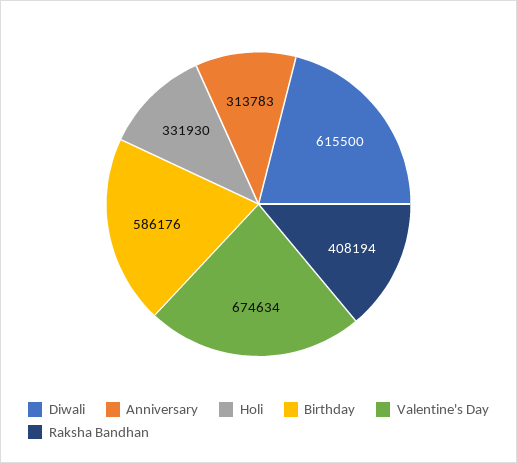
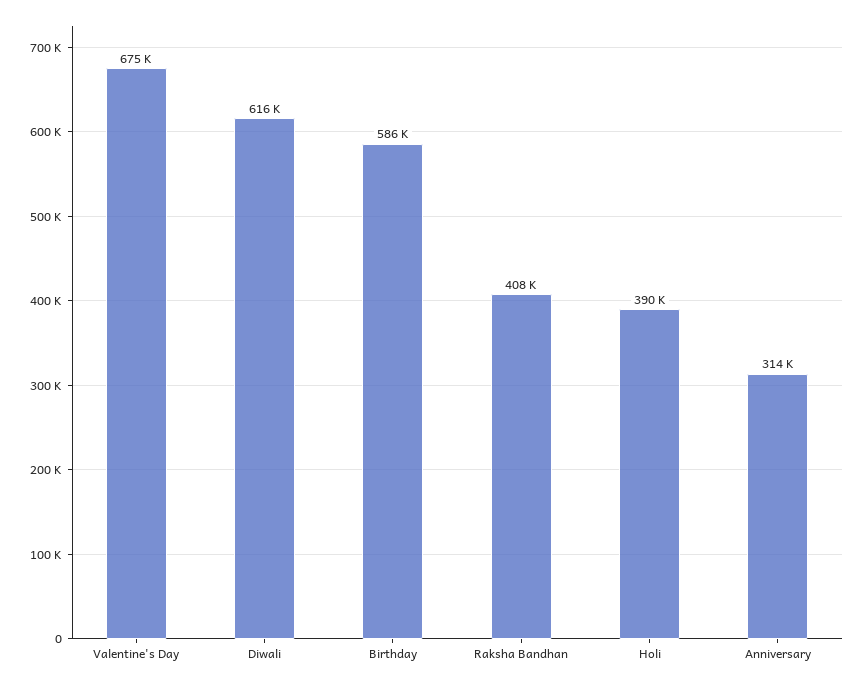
Holi: 331930 -> 390000

